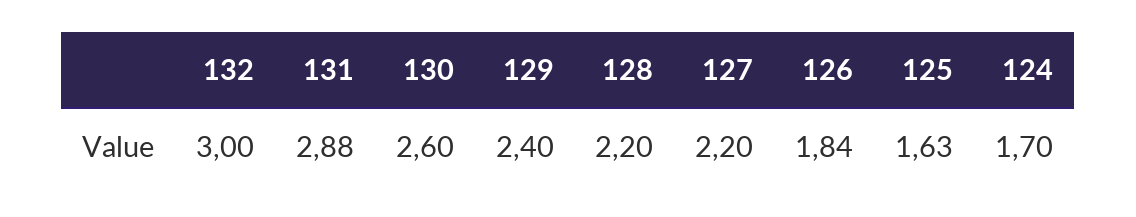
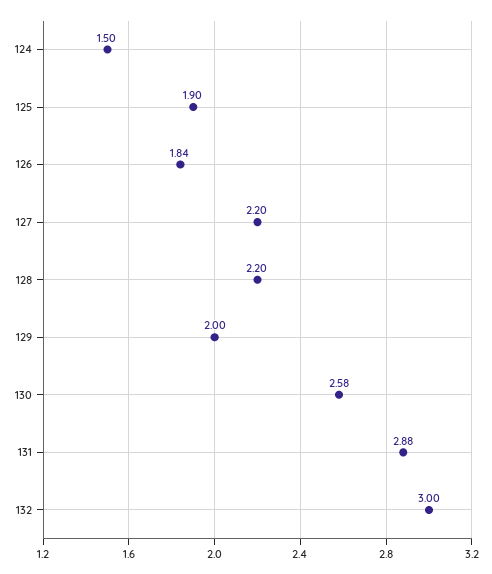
130: 2.6 -> 2.58
129: 2.4 -> 2
125: 1.63 -> 1.9
124: 1.7 -> 1.5

